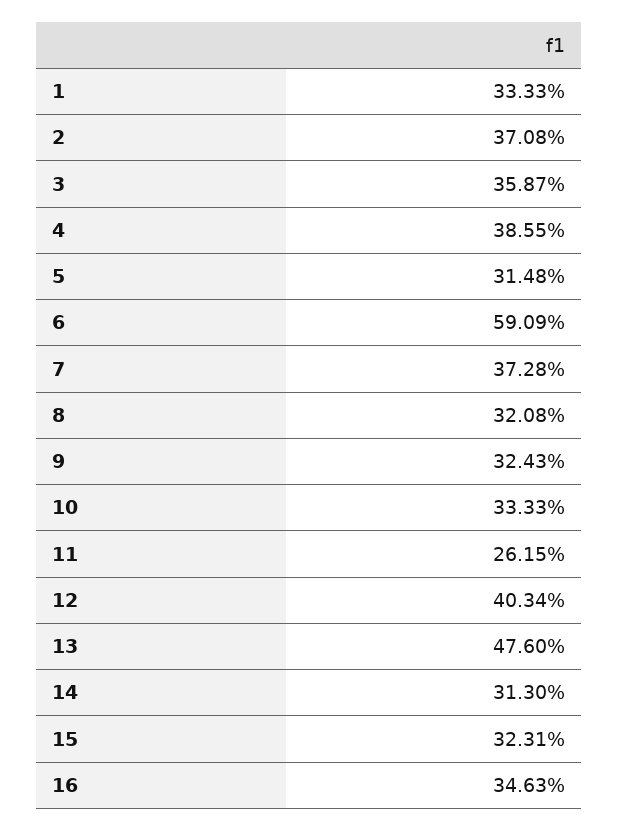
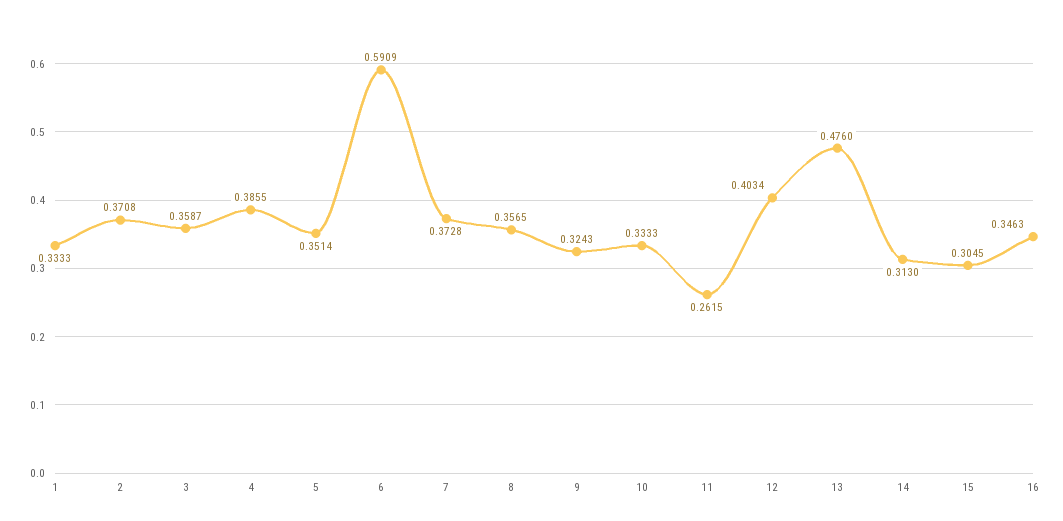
5: 0.3148 -> 0.3514
8: 0.3208 -> 0.3565
15: 0.3231 -> 0.3045

